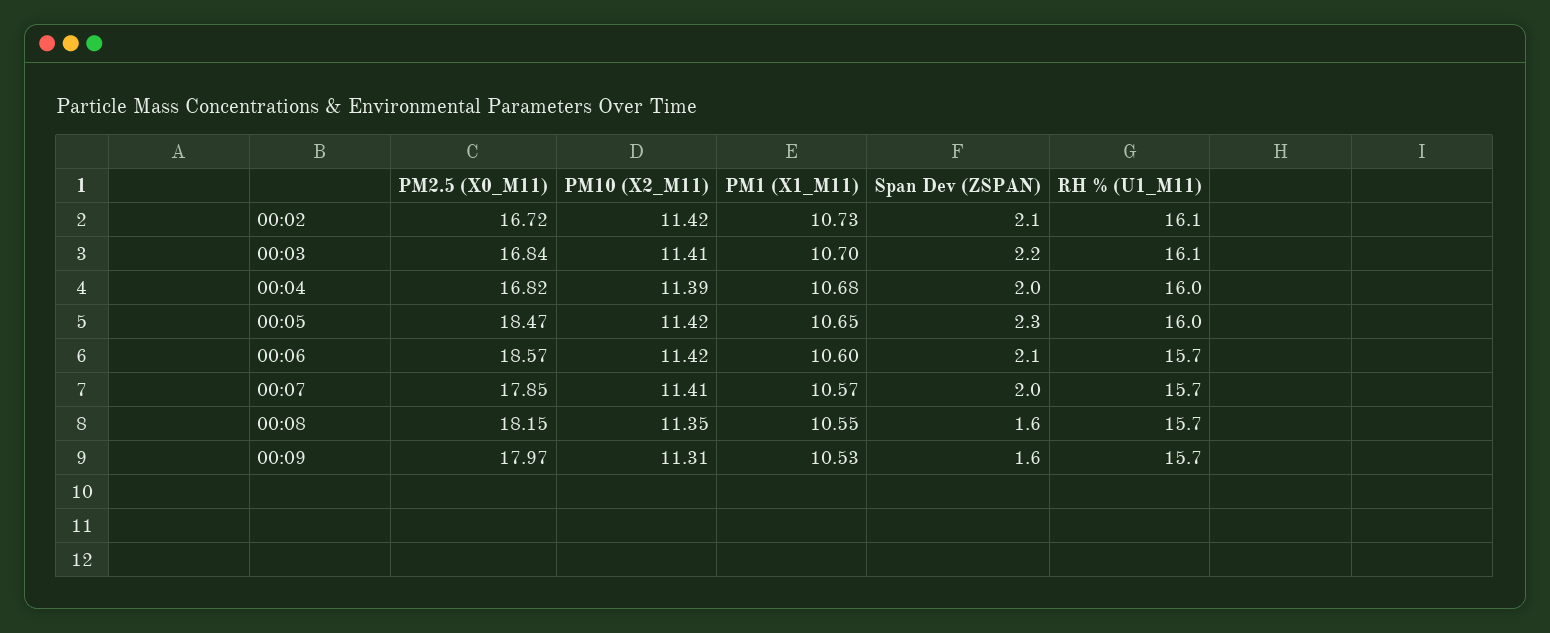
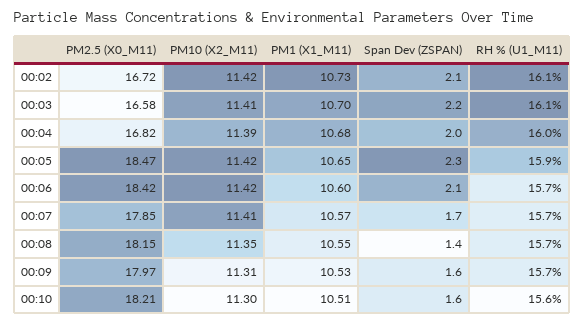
PM2.5 (X0_M11), 00:03: 16.84 -> 16.58
RH % (U1_M11), 00:05: 16 -> 15.9
PM2.5 (X0_M11), 00:06: 18.57 -> 18.42
Span Dev (ZSPAN), 00:07: 2 -> 1.7
Span Dev (ZSPAN), 00:08: 1.6 -> 1.4
PM2.5 (X0_M11), 00:10: none -> 18.21
PM10 (X2_M11), 00:10: none -> 11.3
PM1 (X1_M11), 00:10: none -> 10.51
Span Dev (ZSPAN), 00:10: none -> 1.6
RH % (U1_M11), 00:10: none -> 15.6

